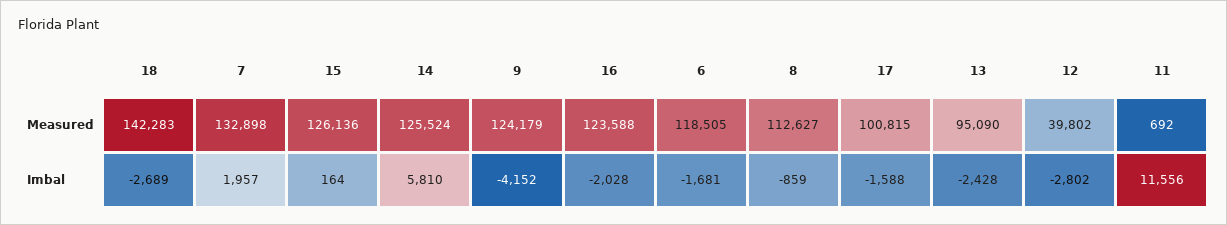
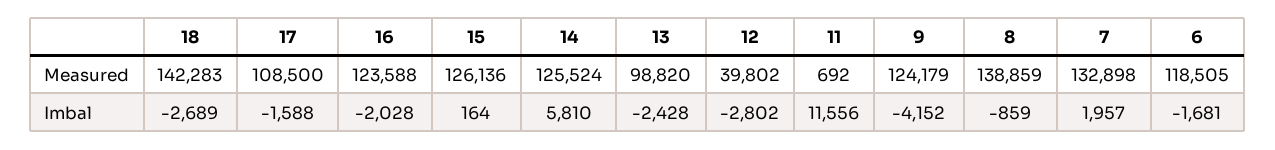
8, Measured: 112627 -> 138859
17, Measured: 100815 -> 108500
13, Measured: 95090 -> 98820

